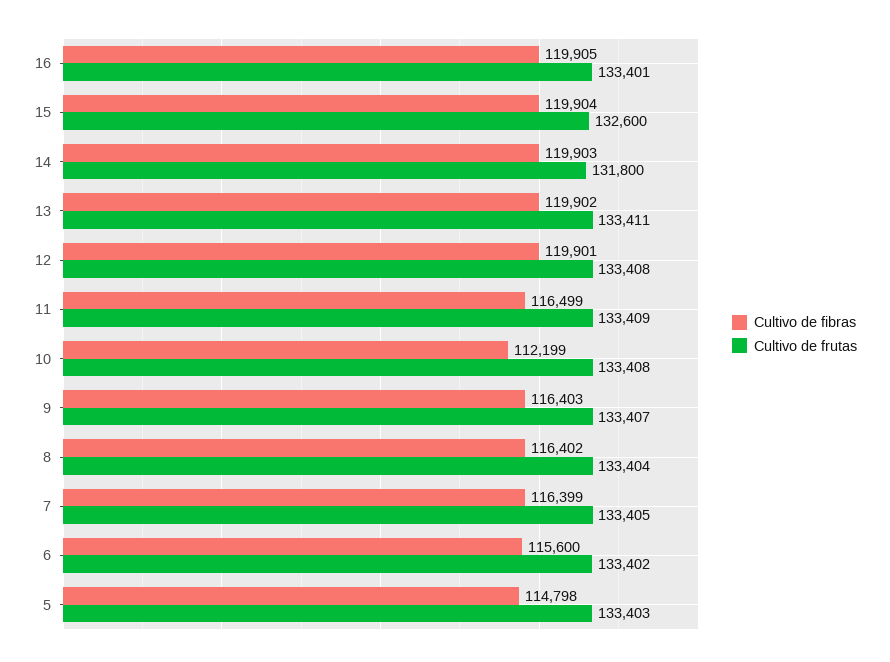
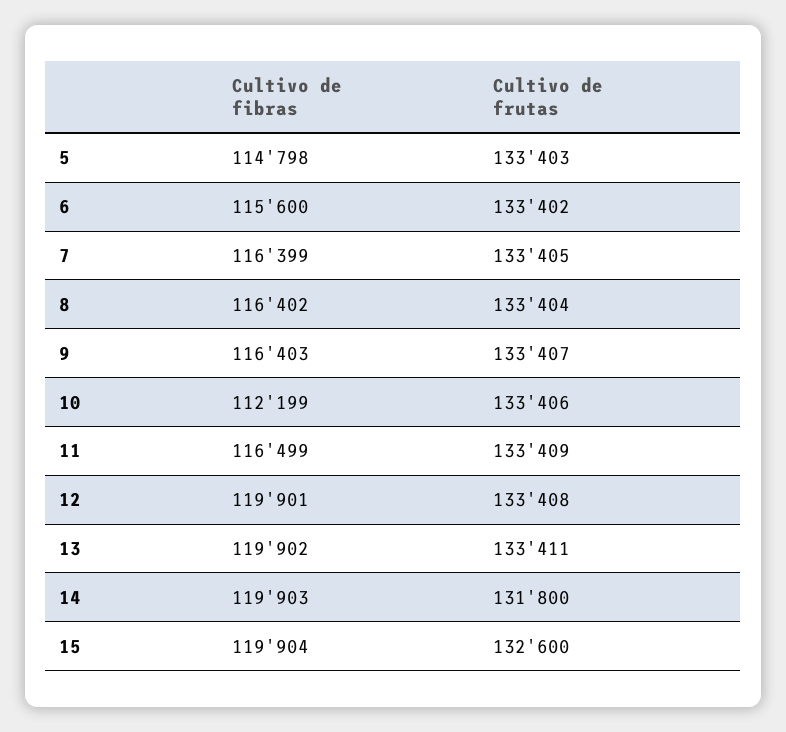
Cultivo de fibras, 16: 119905 -> none
Cultivo de frutas, 16: 133401 -> none
Cultivo de frutas, 10: 133408 -> 133406

